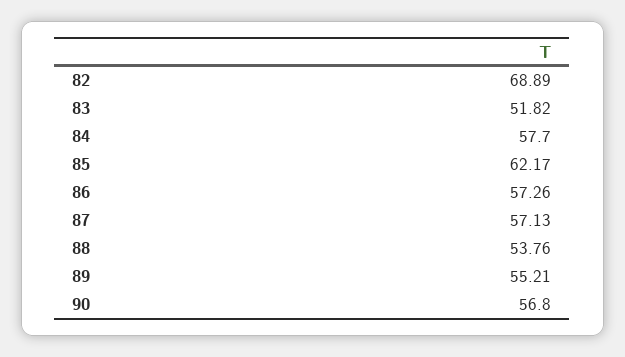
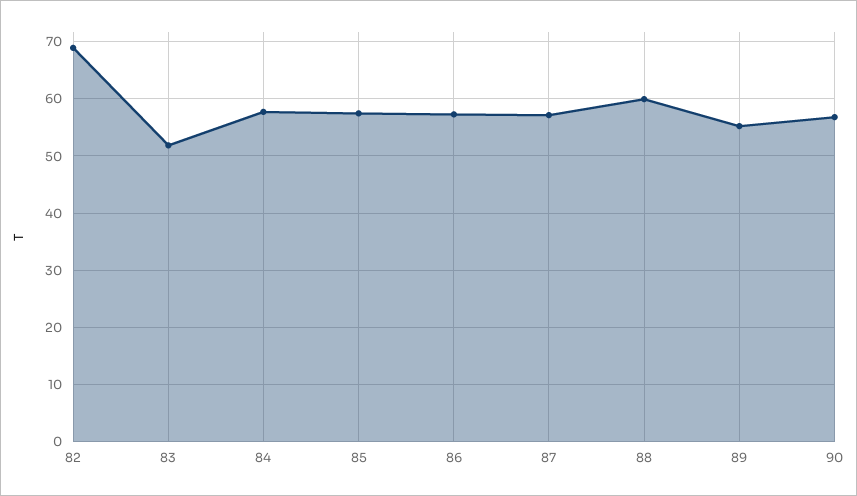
85: 62.17 -> 58
88: 53.76 -> 60

